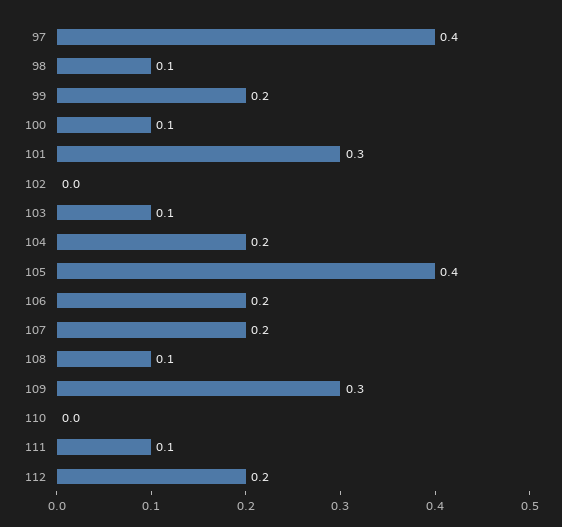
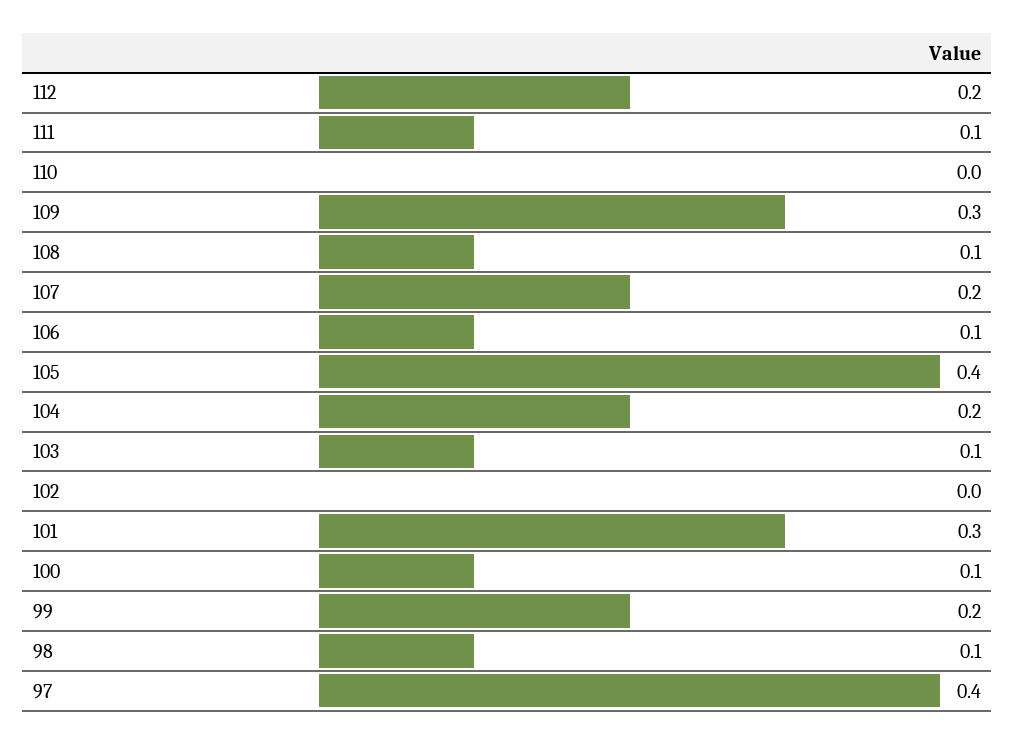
106: 0.2 -> 0.1

